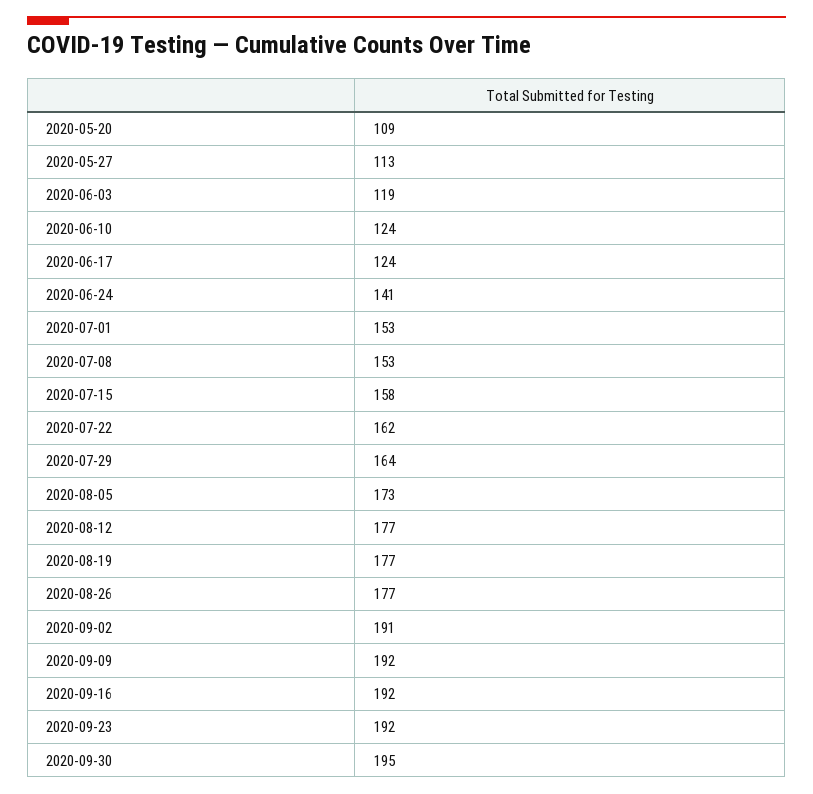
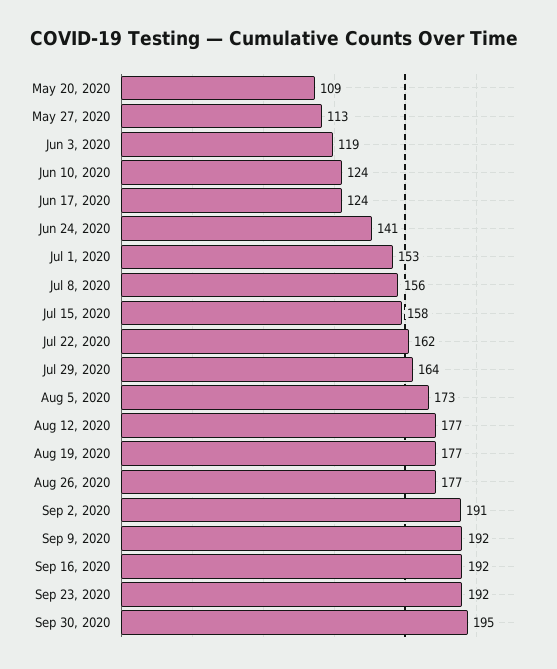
2020-07-08: 153 -> 156

